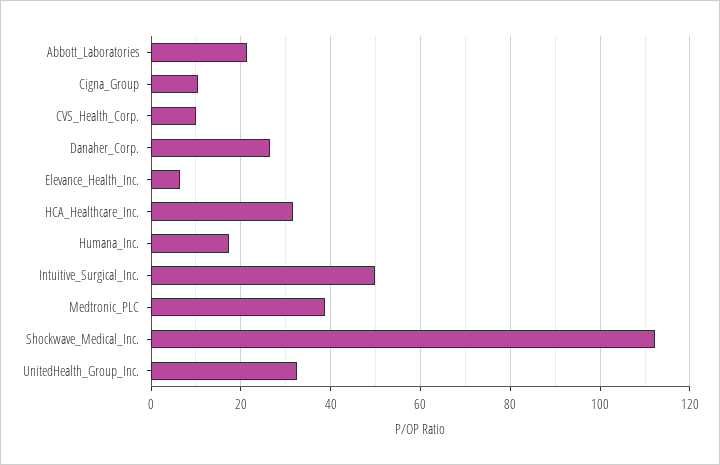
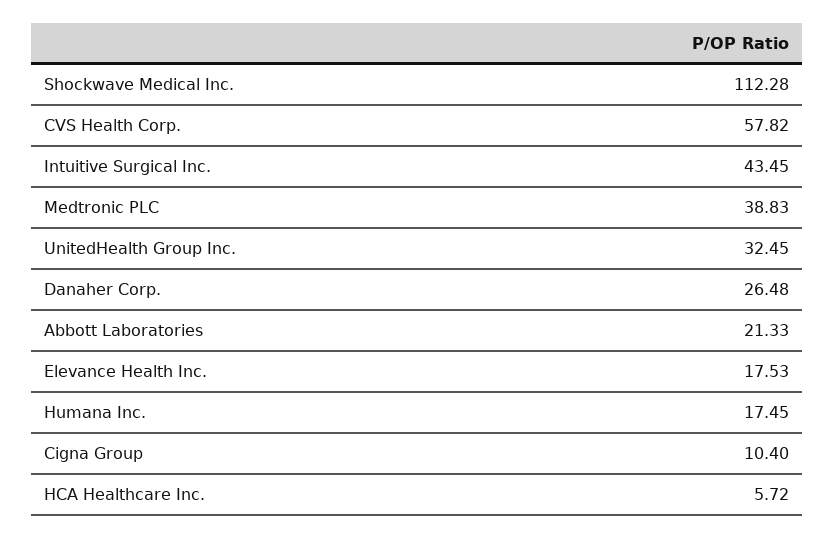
CVS_Health_Corp.: 10 -> 57.82
Elevance_Health_Inc.: 6 -> 17.53
HCA_Healthcare_Inc.: 32 -> 5.72
Intuitive_Surgical_Inc.: 50 -> 43.45

